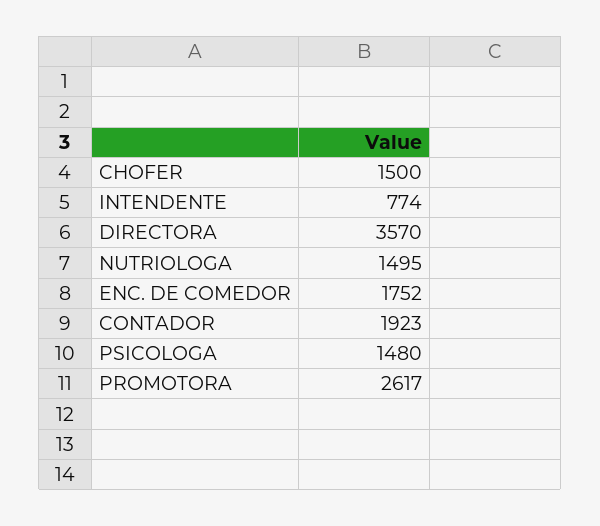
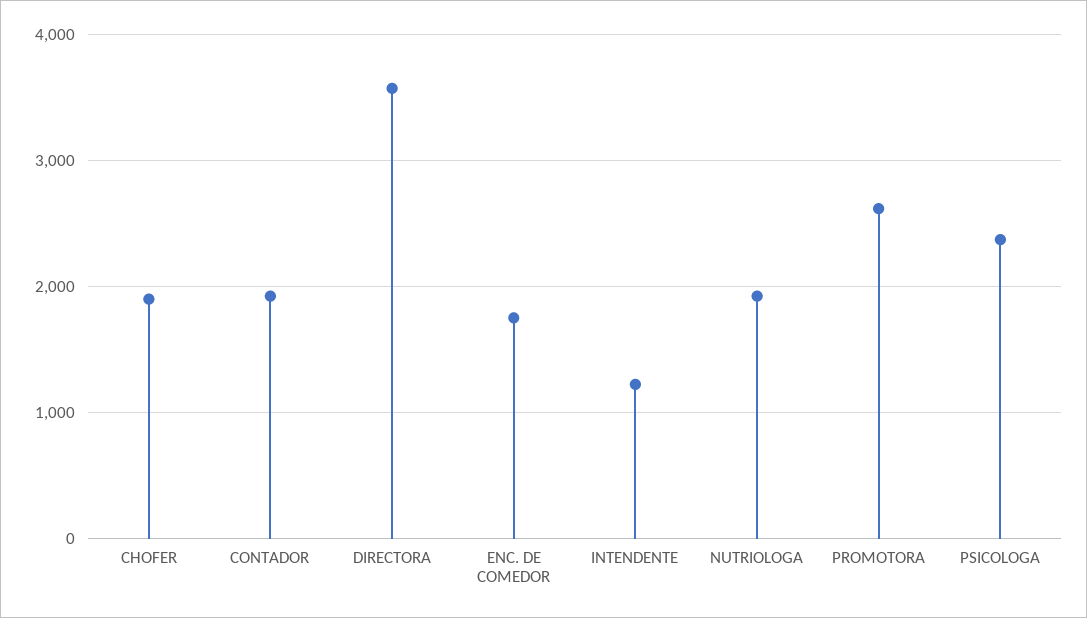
CHOFER: 1500 -> 1900
INTENDENTE: 774 -> 1200
NUTRIOLOGA: 1495 -> 1900
PSICOLOGA: 1480 -> 2400

